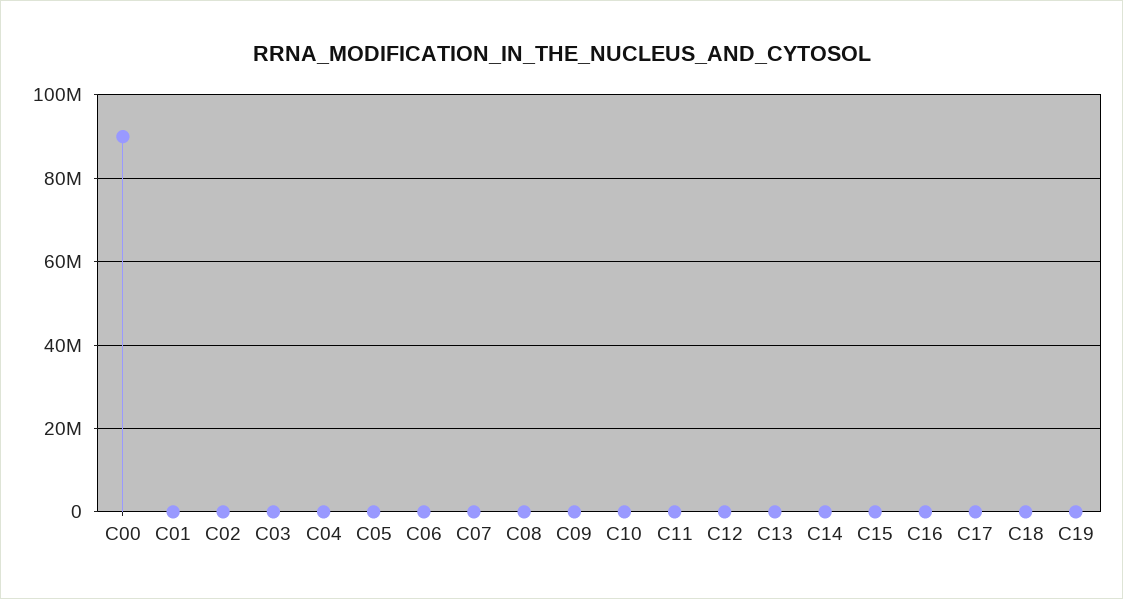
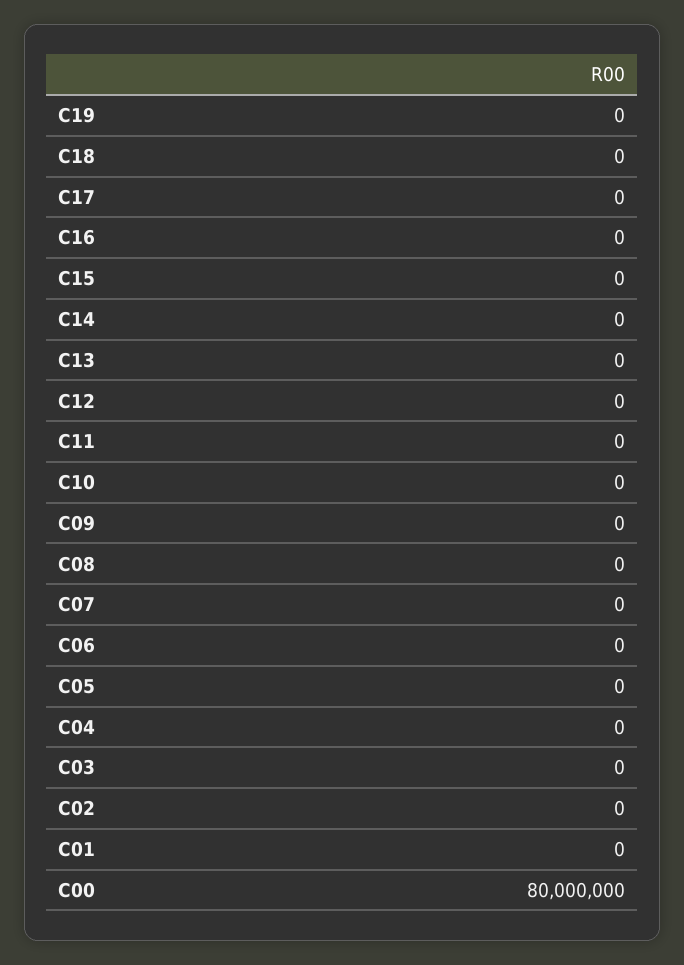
C00: 90000000 -> 80000000

